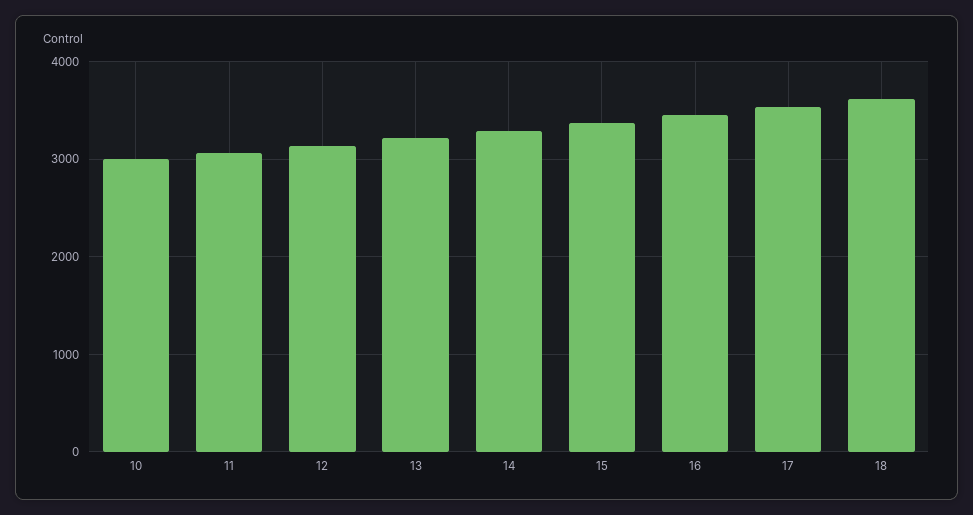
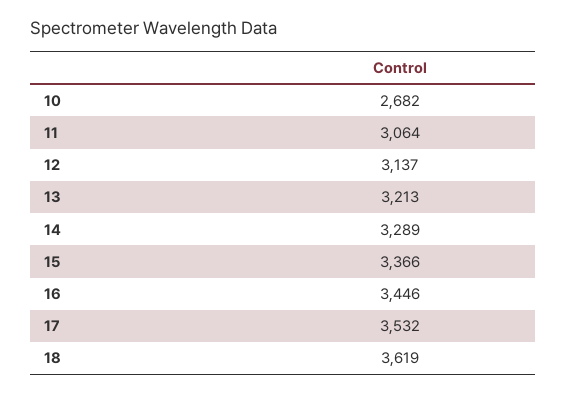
10: 3000 -> 2682

